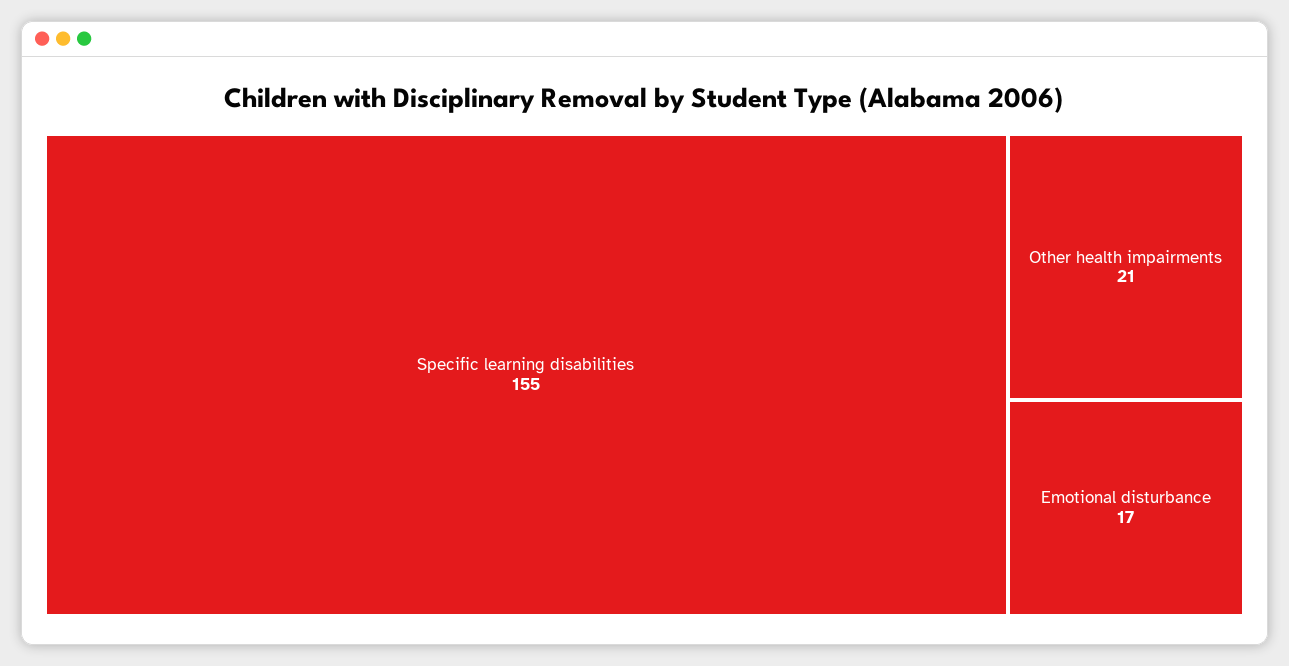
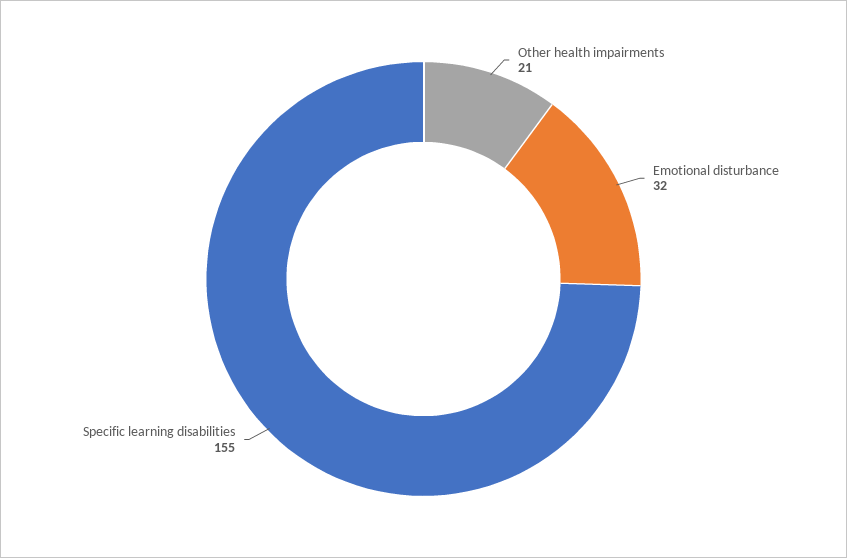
Emotional disturbance: 17 -> 32

